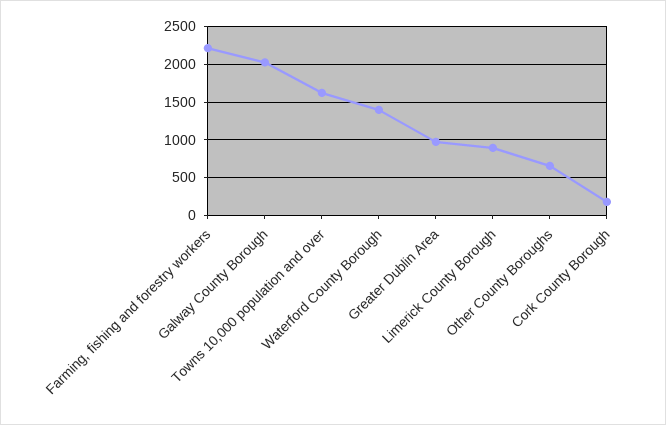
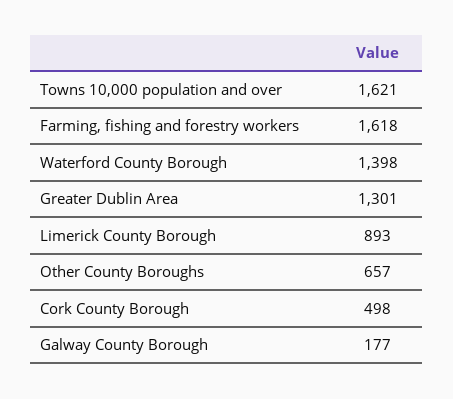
Farming, fishing and forestry workers: 2200 -> 1618
Galway County Borough: 2000 -> 177
Greater Dublin Area: 1000 -> 1301
Cork County Borough: 200 -> 498

